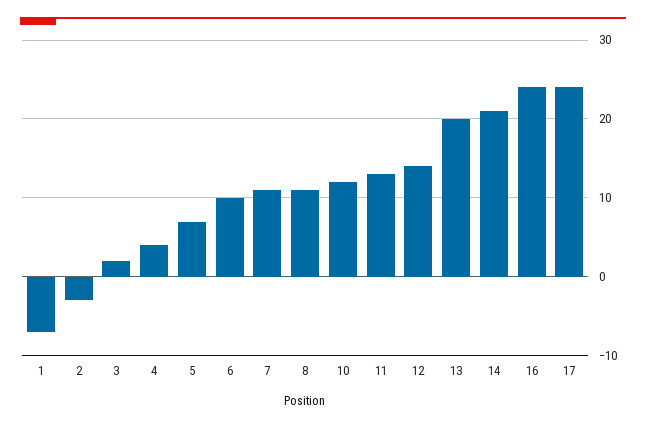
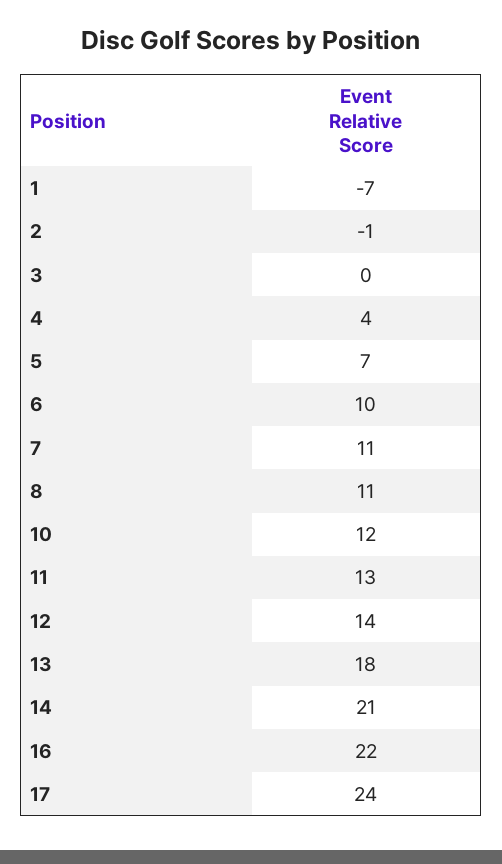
2: -3 -> -1
3: 2 -> 0
13: 20 -> 18
16: 24 -> 22

